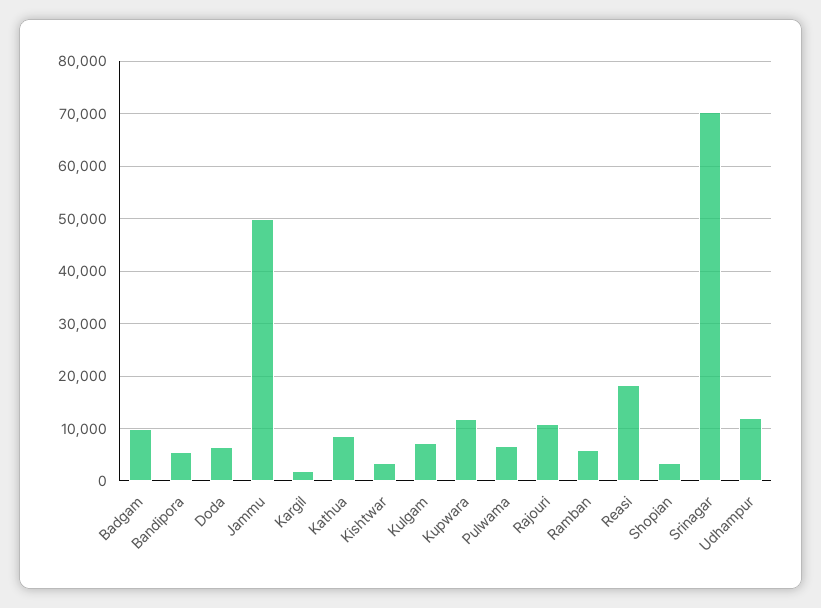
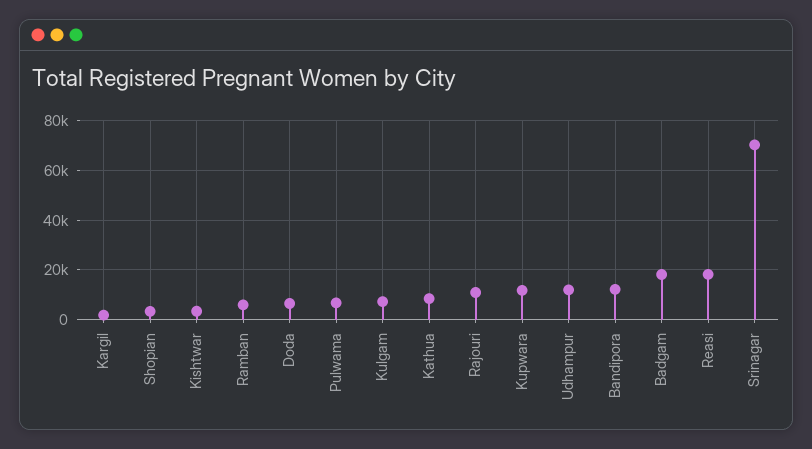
Badgam: 10000 -> 17500
Bandipora: 6000 -> 12500
Jammu: 50000 -> none

